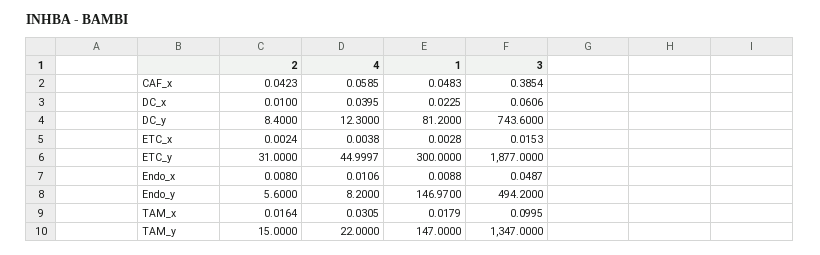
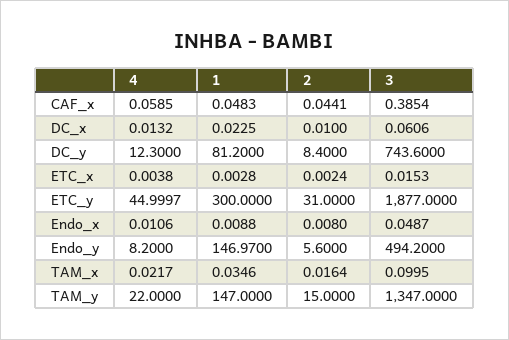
2, CAF_x: 0.0423 -> 0.0441
4, DC_x: 0.0395 -> 0.0132
4, TAM_x: 0.0305 -> 0.0217
1, TAM_x: 0.0179 -> 0.0346

